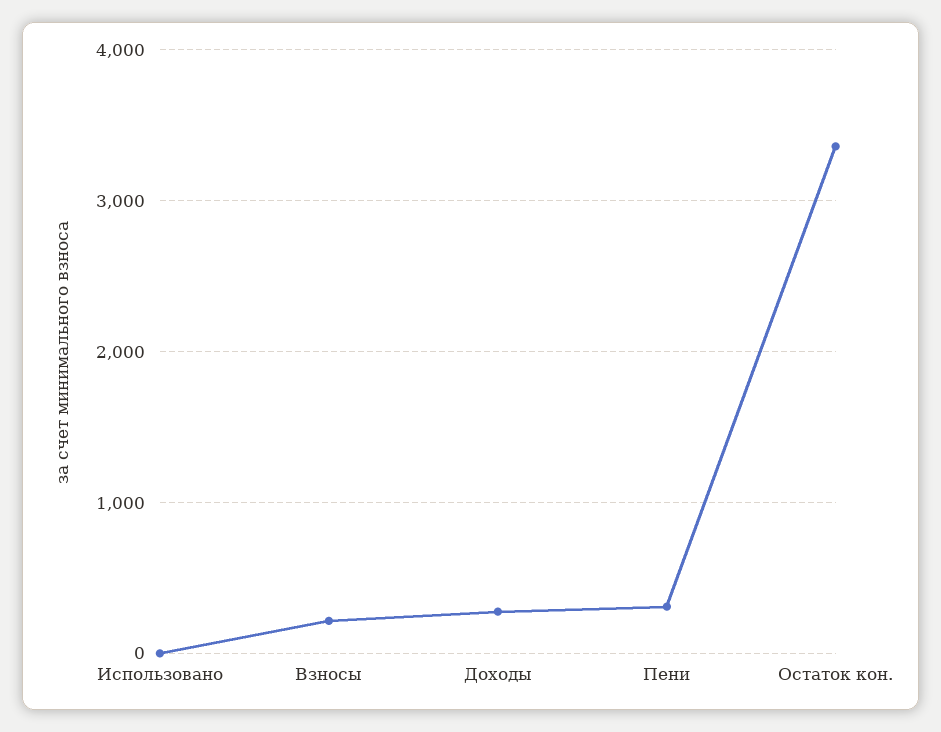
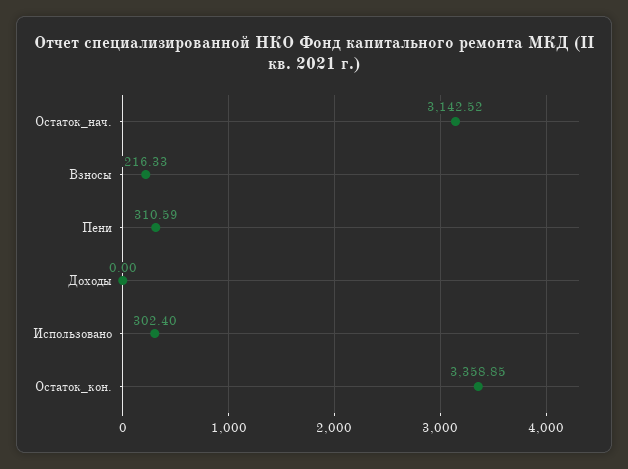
Использовано: 0 -> 302.4
Доходы: 300 -> 0
Остаток_нач.: none -> 3142.52

